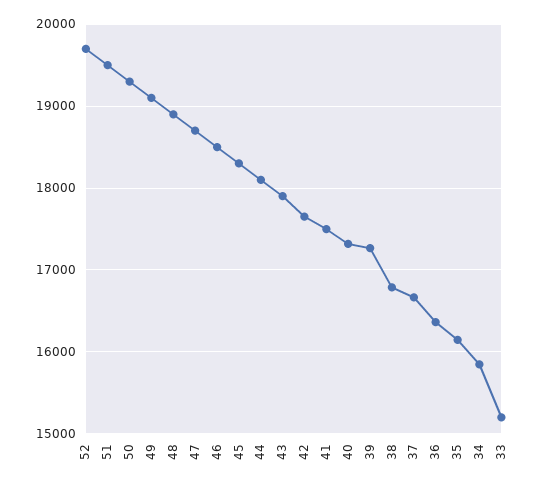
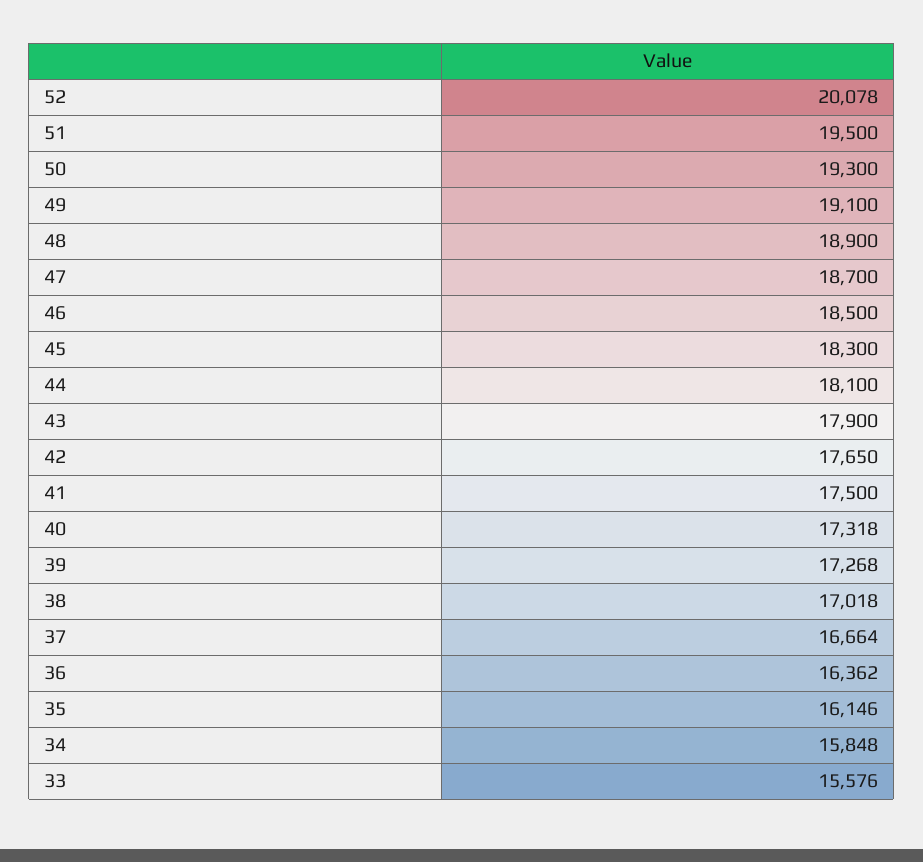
52: 19700 -> 20078
38: 16800 -> 17018
33: 15200 -> 15576

